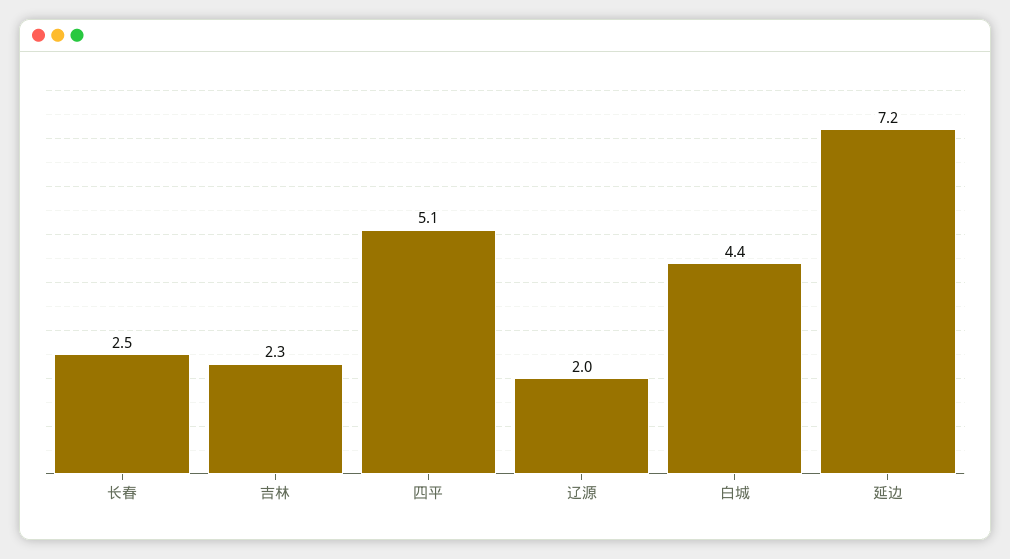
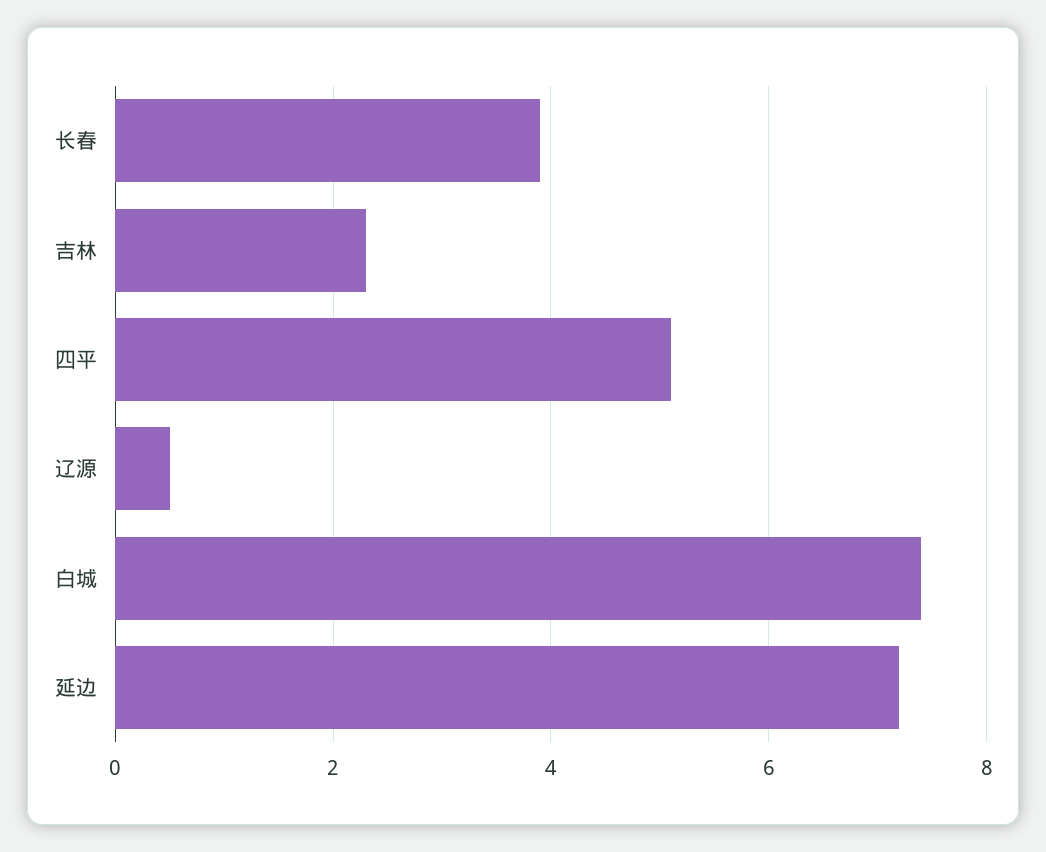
长春: 2.5 -> 4
辽源: 2 -> 0.5
白城: 4.4 -> 7.5

